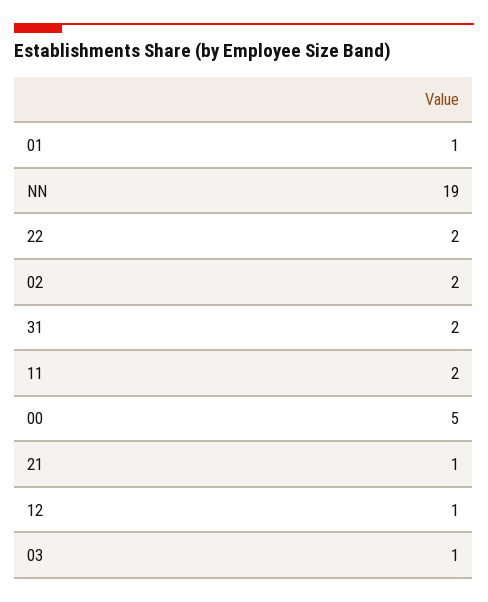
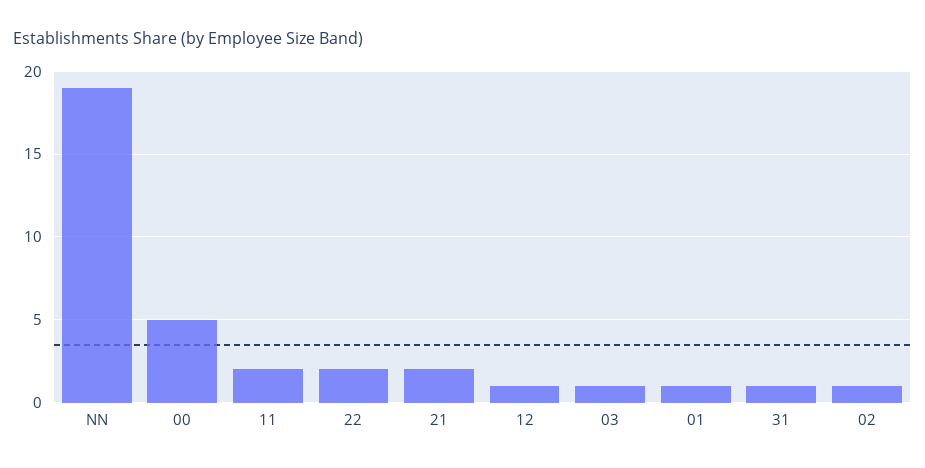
02: 2 -> 1
31: 2 -> 1
21: 1 -> 2

